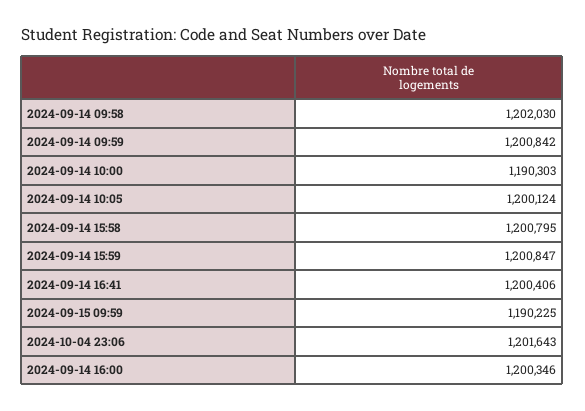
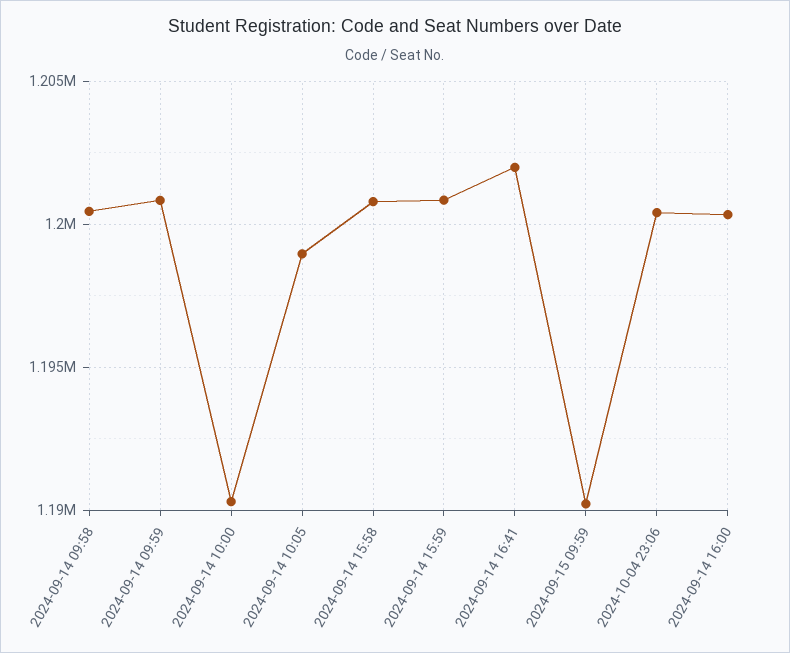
2024-09-14 09:58: 1202030 -> 1200500
2024-09-14 10:05: 1200124 -> 1199000
2024-09-14 16:41: 1200406 -> 1202000
2024-10-04 23:06: 1201643 -> 1200500

